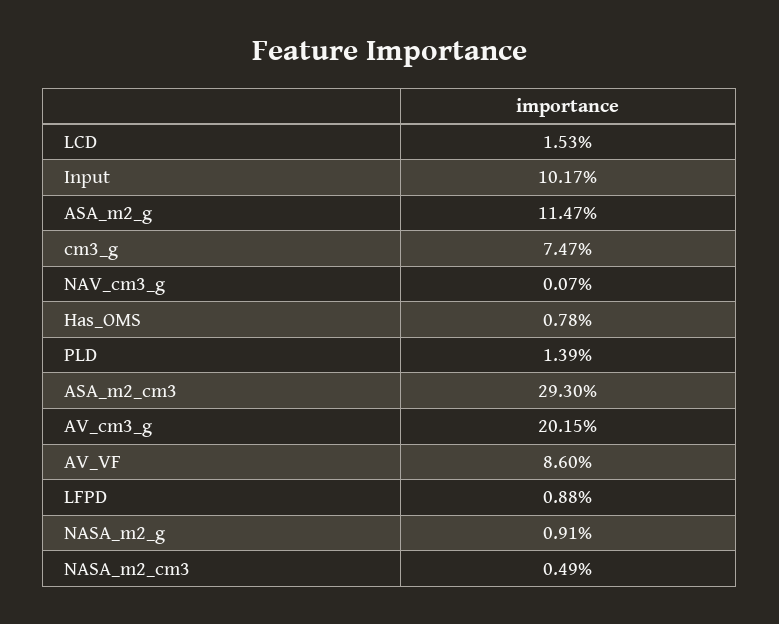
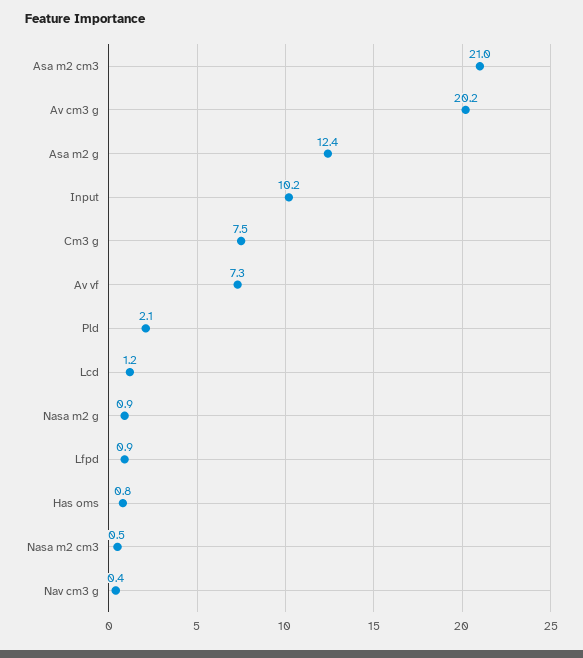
LCD: 1.53 -> 1.2
ASA_m2_g: 11.47 -> 12.4
NAV_cm3_g: 0.07 -> 0.4
PLD: 1.39 -> 2.1
ASA_m2_cm3: 29.3 -> 21
AV_VF: 8.6 -> 7.3

